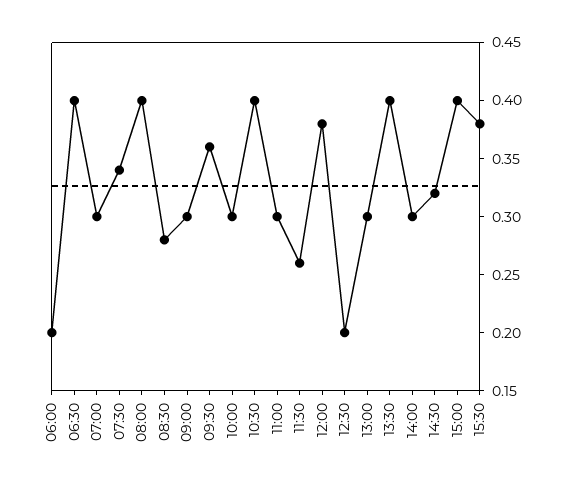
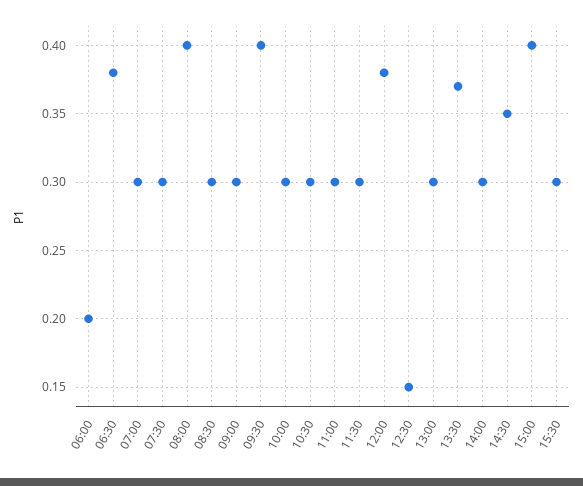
06:30: 0.4 -> 0.38
07:30: 0.34 -> 0.3
08:30: 0.28 -> 0.3
09:30: 0.36 -> 0.4
10:30: 0.4 -> 0.3
11:30: 0.26 -> 0.3
12:30: 0.2 -> 0.15
13:30: 0.4 -> 0.37
14:30: 0.32 -> 0.35
15:30: 0.38 -> 0.3

